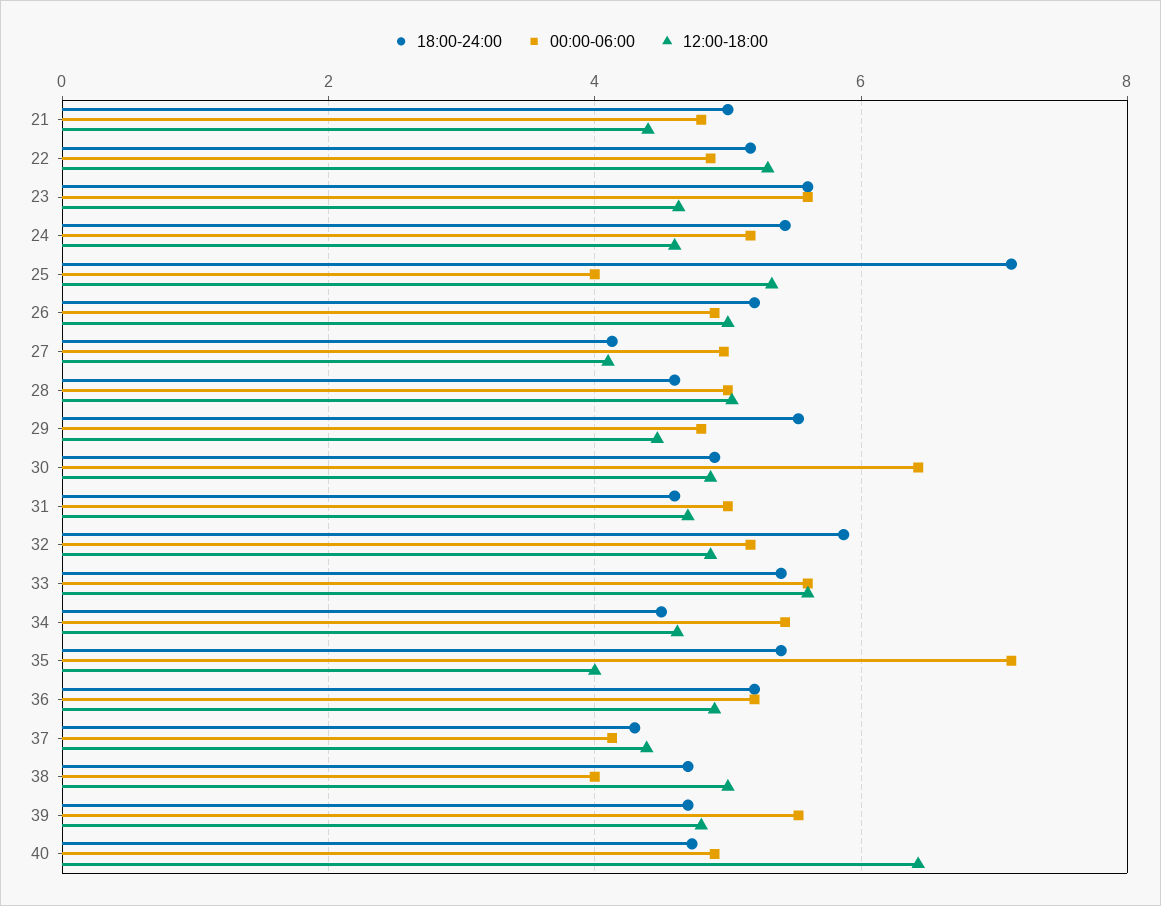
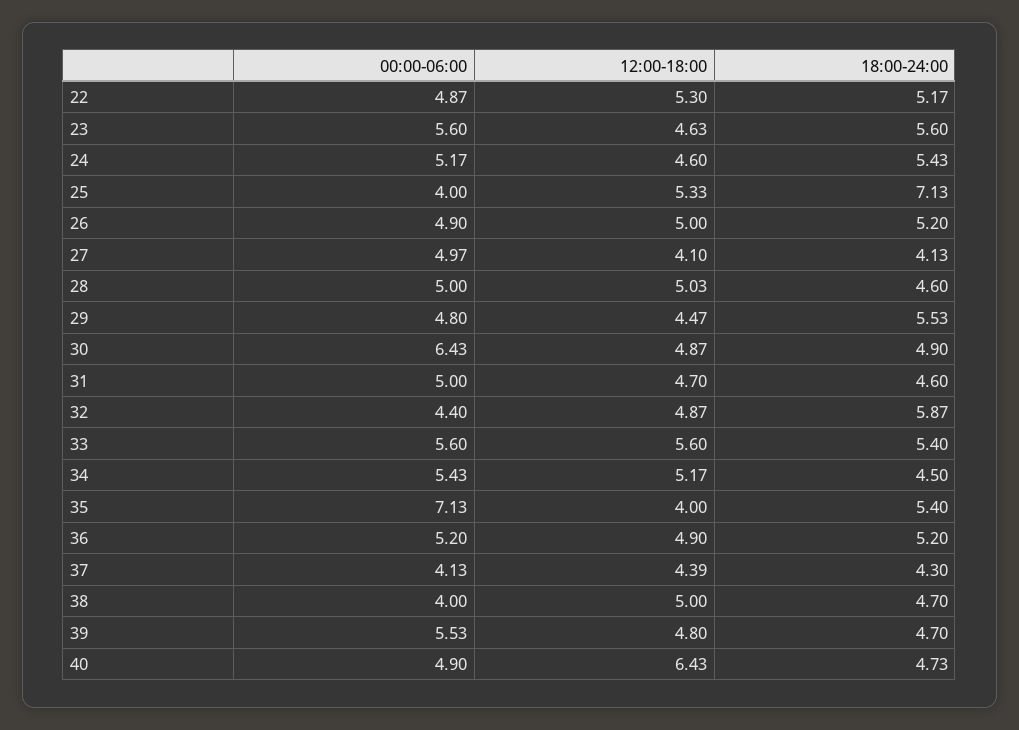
18:00-24:00, 21: 5 -> none
00:00-06:00, 21: 4.8 -> none
12:00-18:00, 21: 4.4 -> none
00:00-06:00, 32: 5.2 -> 4.4
12:00-18:00, 34: 4.6 -> 5.17

